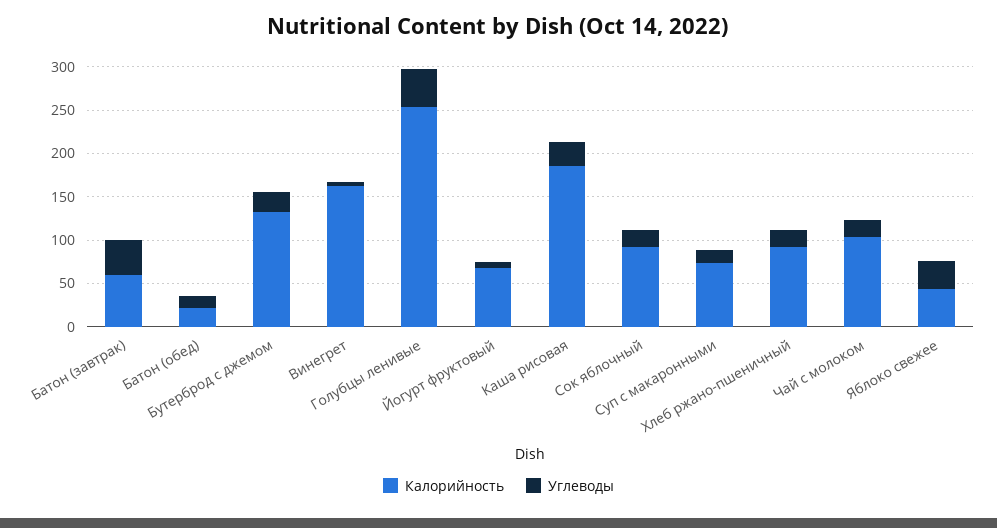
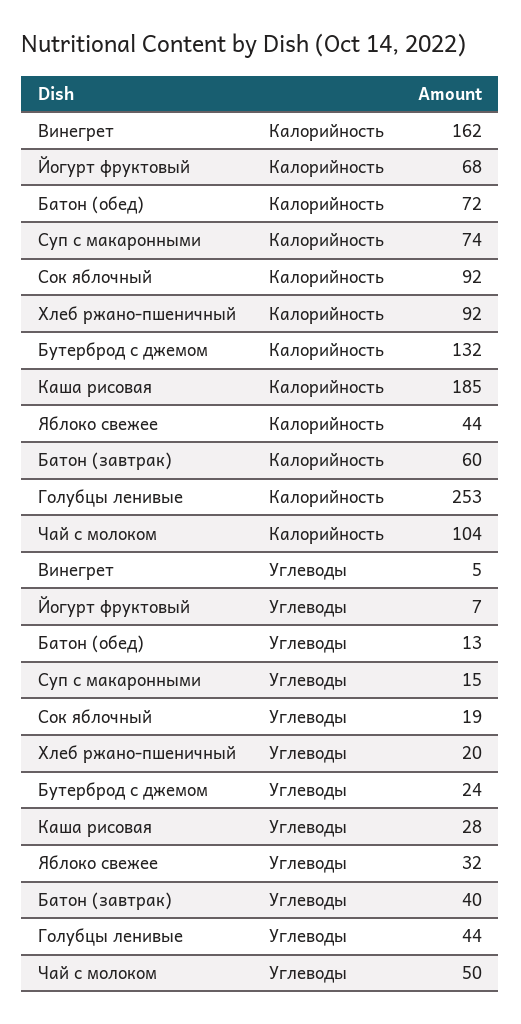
Калорийность, Батон (обед): 20 -> 72
Углеводы, Чай с молоком: 20 -> 50

